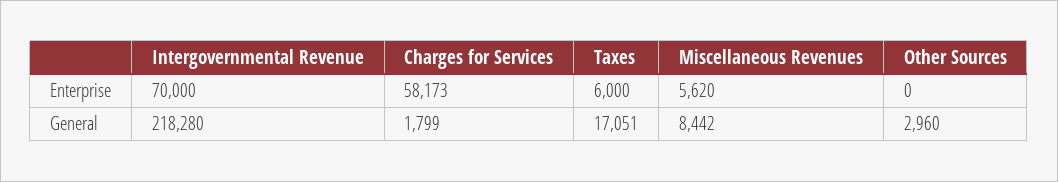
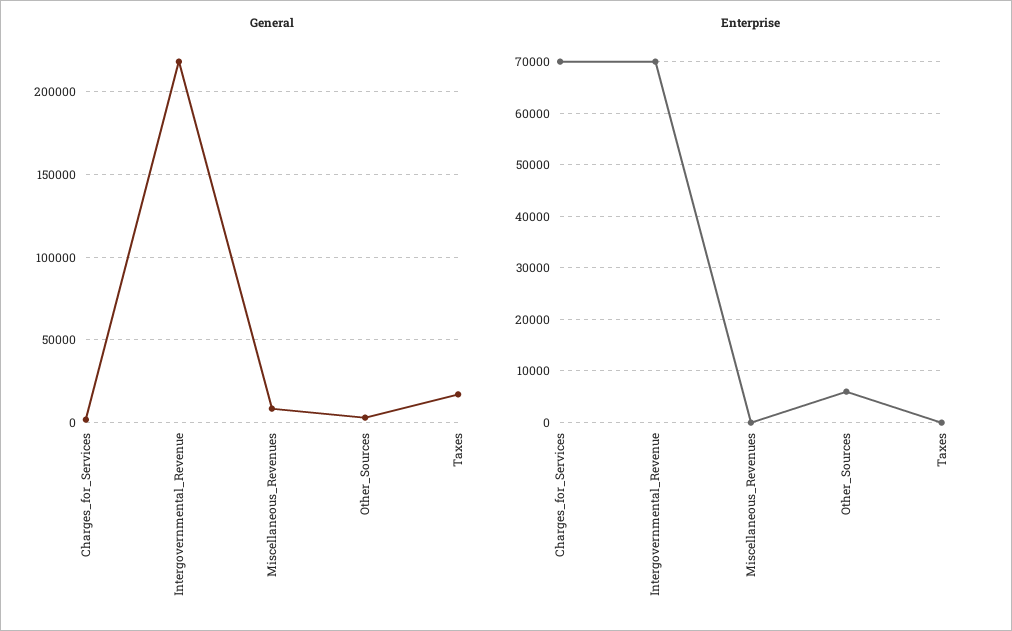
Enterprise, Charges for Services: 58173 -> 70000
Enterprise, Taxes: 6000 -> 0
Enterprise, Miscellaneous Revenues: 5620 -> 0
Enterprise, Other Sources: 0 -> 6000

